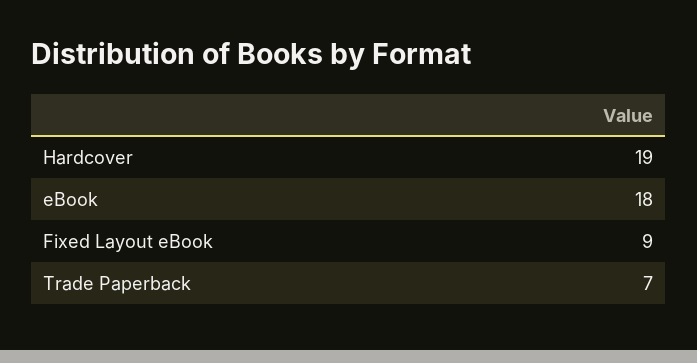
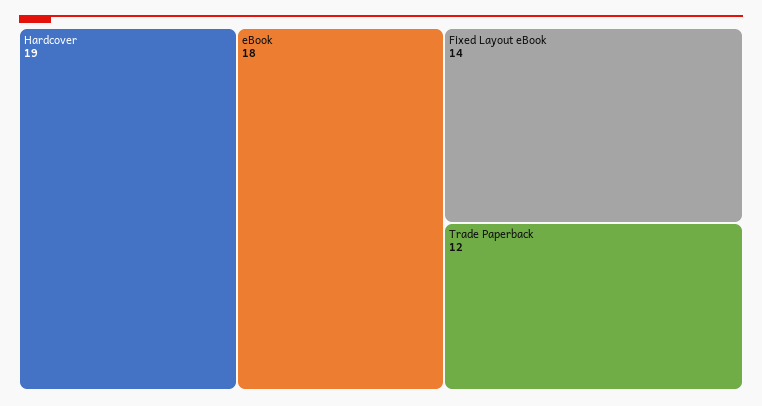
Fixed Layout eBook: 9 -> 14
Trade Paperback: 7 -> 12

